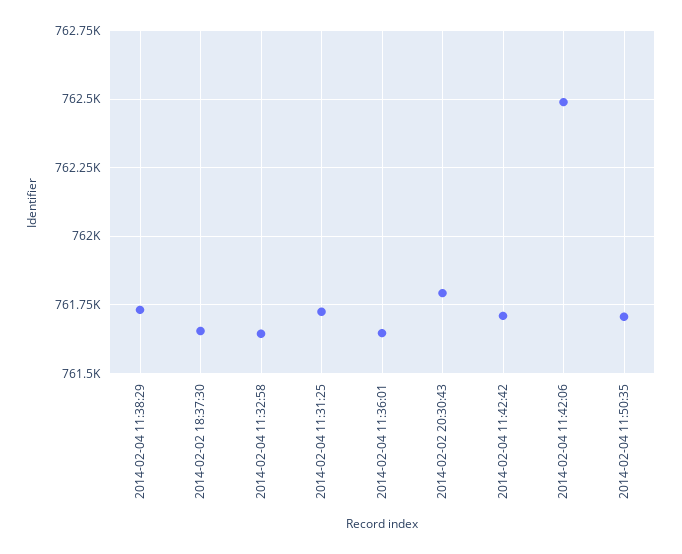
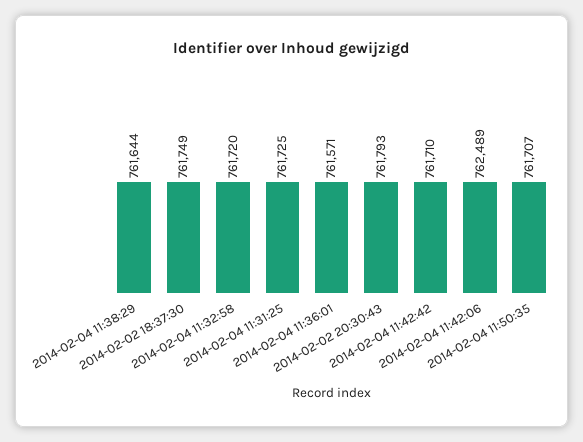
2014-02-04 11:38:29: 761725 -> 761644
2014-02-02 18:37:30: 761650 -> 761749
2014-02-04 11:32:58: 761650 -> 761720
2014-02-04 11:36:01: 761650 -> 761571

